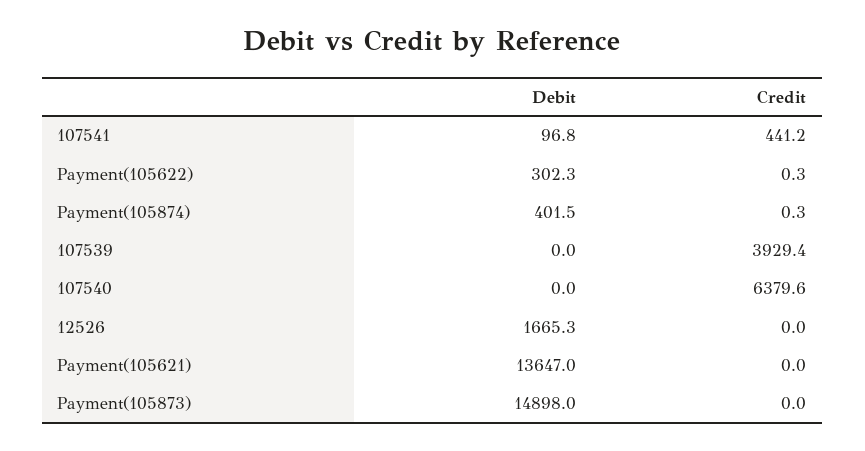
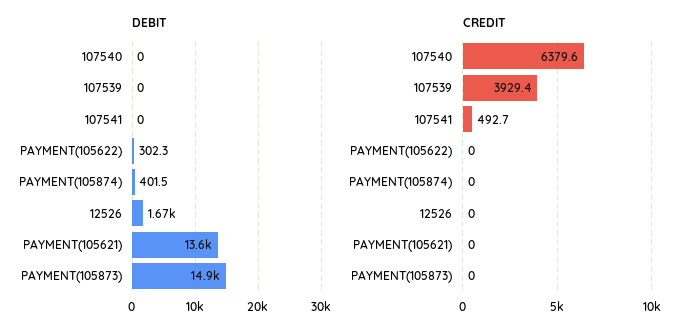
Debit, 107541: 96.8 -> 0
Credit, 107541: 441.2 -> 492.7
Credit, Payment(105622): 0.3 -> 0
Credit, Payment(105874): 0.3 -> 0

